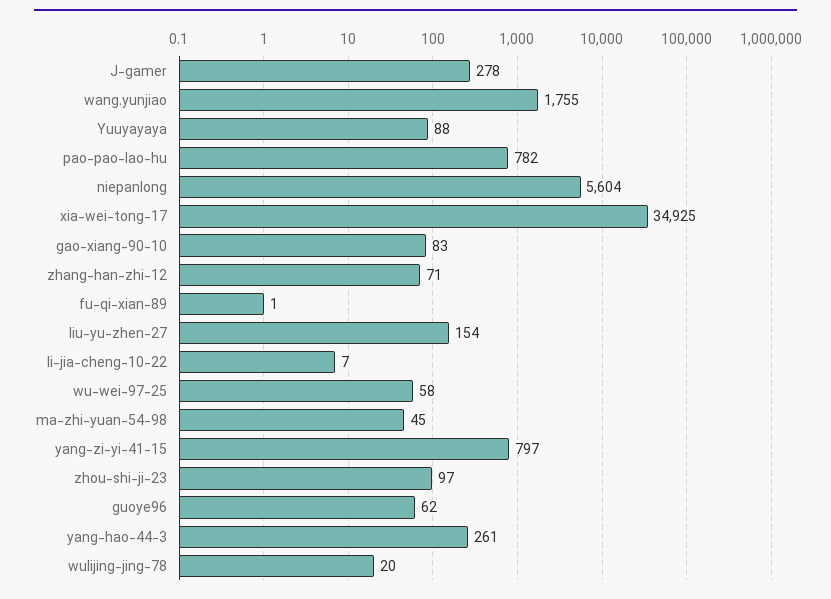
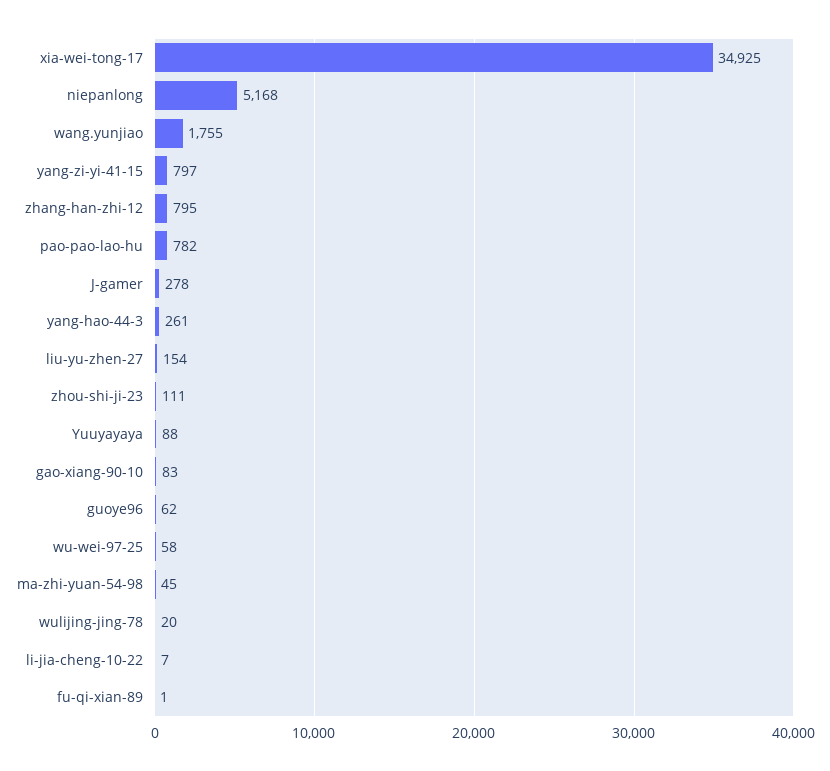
niepanlong: 5604 -> 5168
zhang-han-zhi-12: 71 -> 795
zhou-shi-ji-23: 97 -> 111

